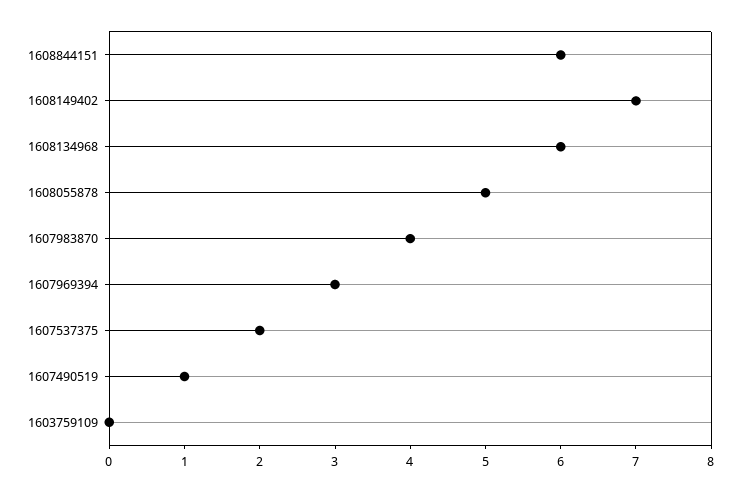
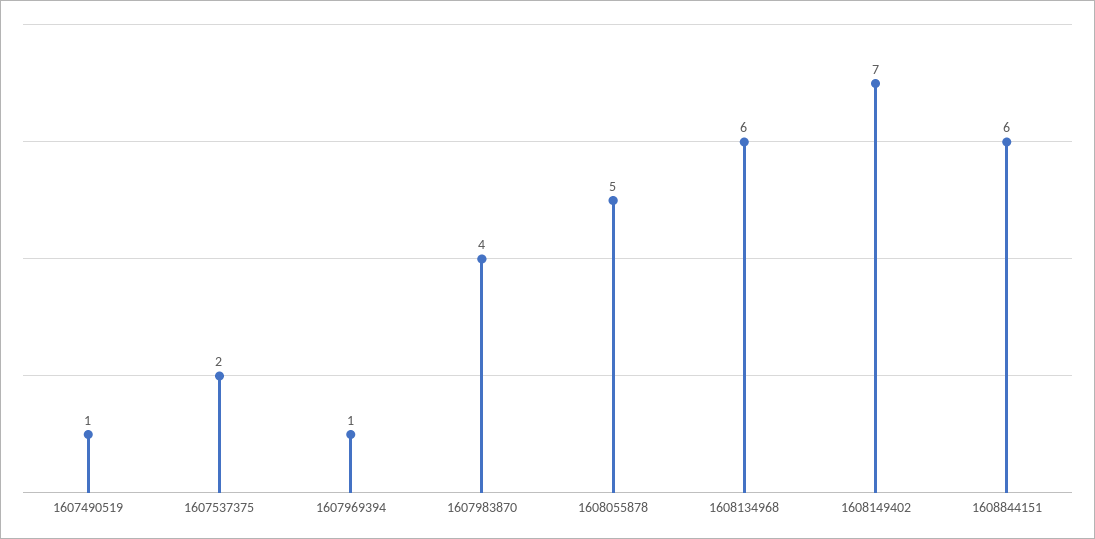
1607969394: 3 -> 1
1603759109: 0 -> none

